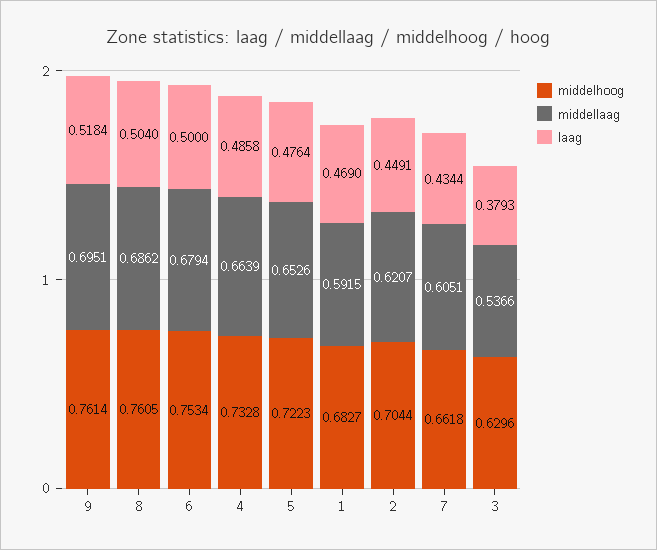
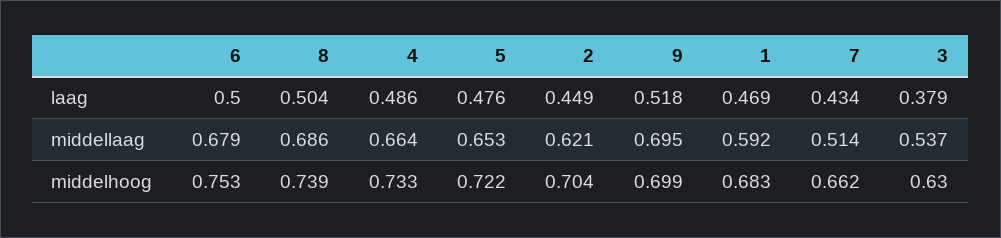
middelhoog, 9: 0.7614 -> 0.699
middelhoog, 8: 0.7605 -> 0.739
middellaag, 7: 0.6051 -> 0.514

